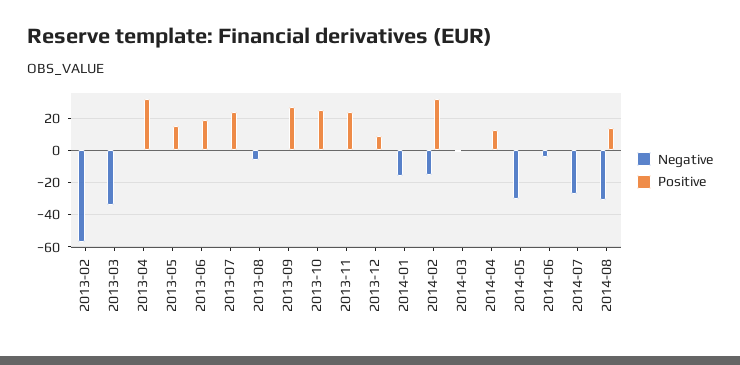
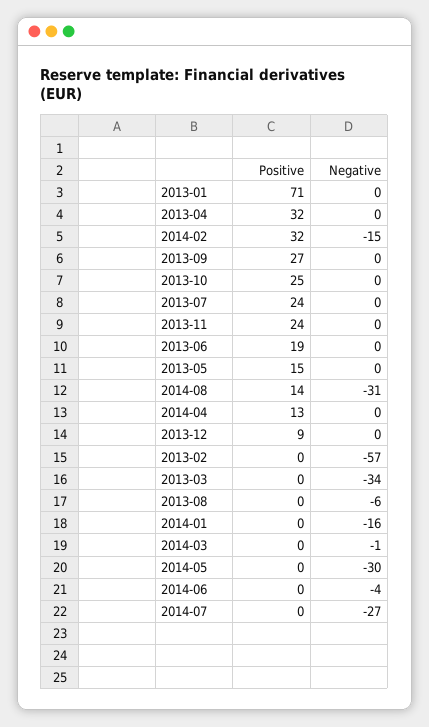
Positive, 2013-01: none -> 71
Negative, 2013-01: none -> 0

